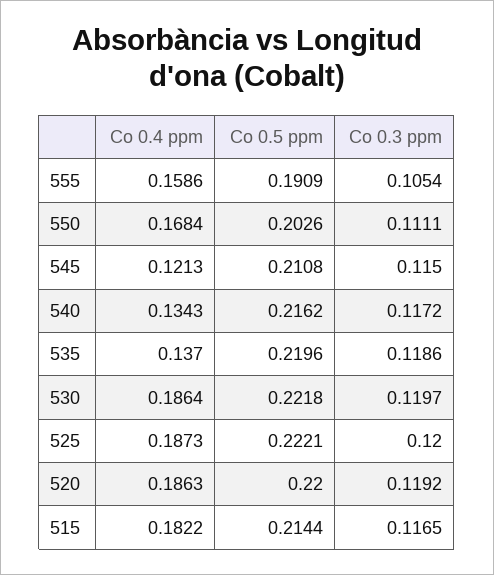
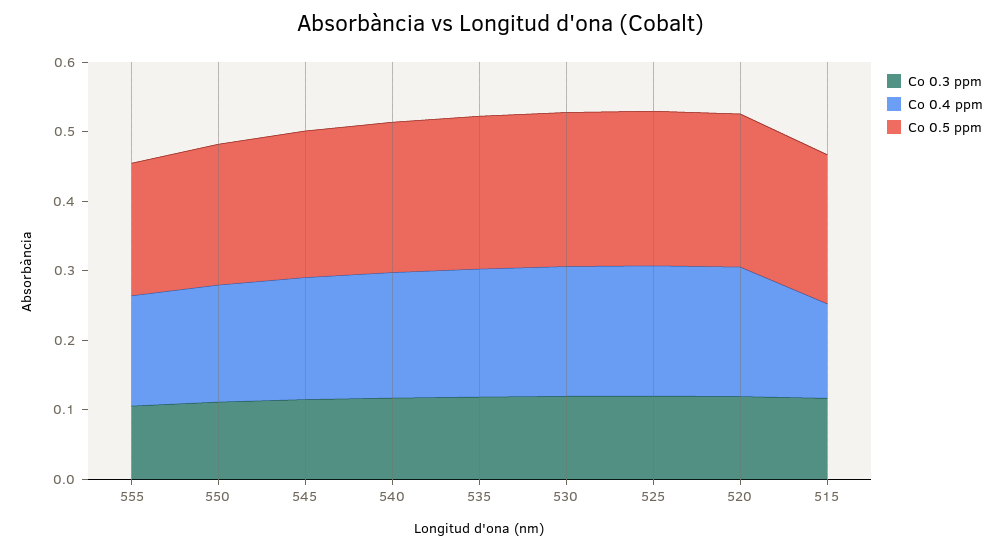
Co 0.4 ppm, 545: 0.1213 -> 0.18
Co 0.4 ppm, 540: 0.1343 -> 0.18
Co 0.4 ppm, 535: 0.137 -> 0.18
Co 0.4 ppm, 515: 0.1822 -> 0.14

